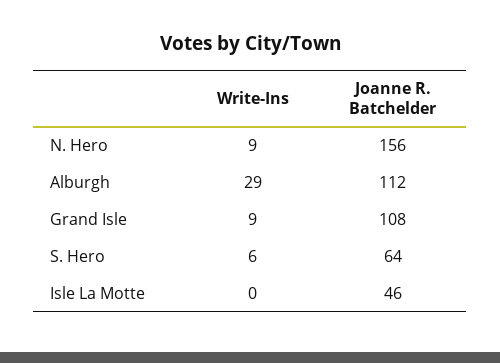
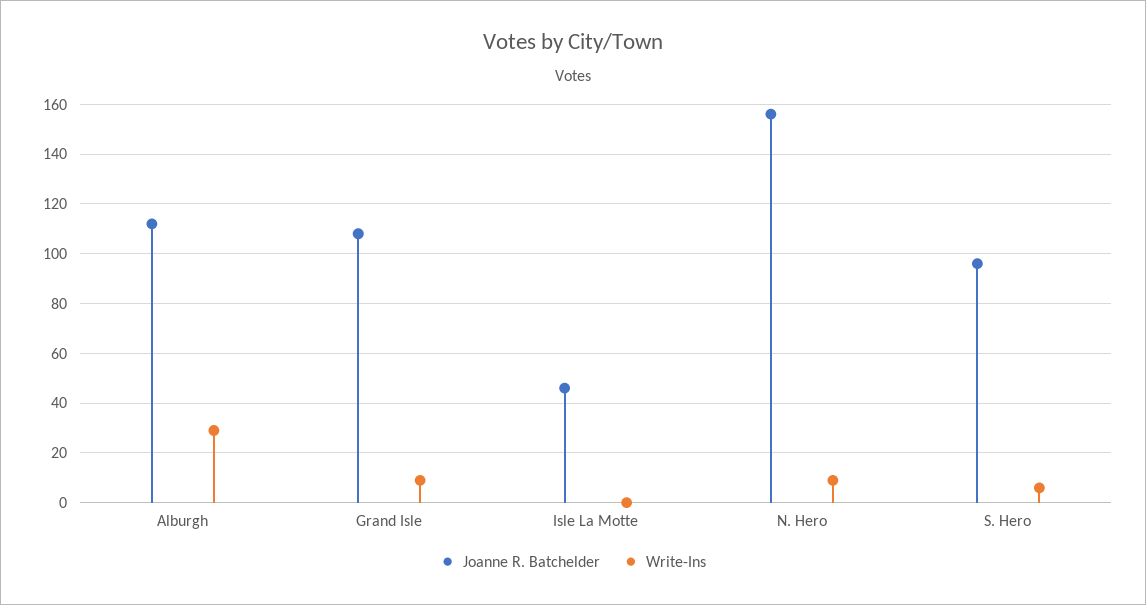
Joanne R. Batchelder, S. Hero: 64 -> 95

